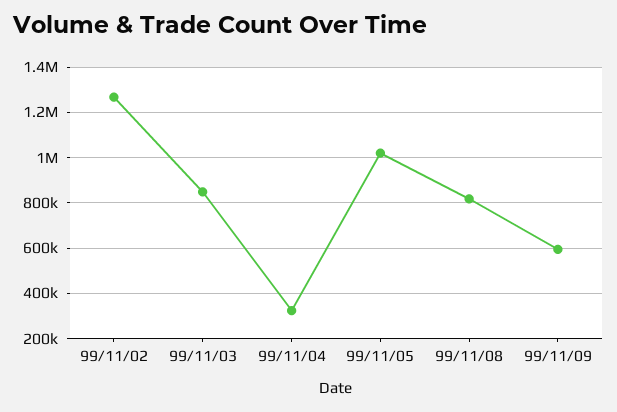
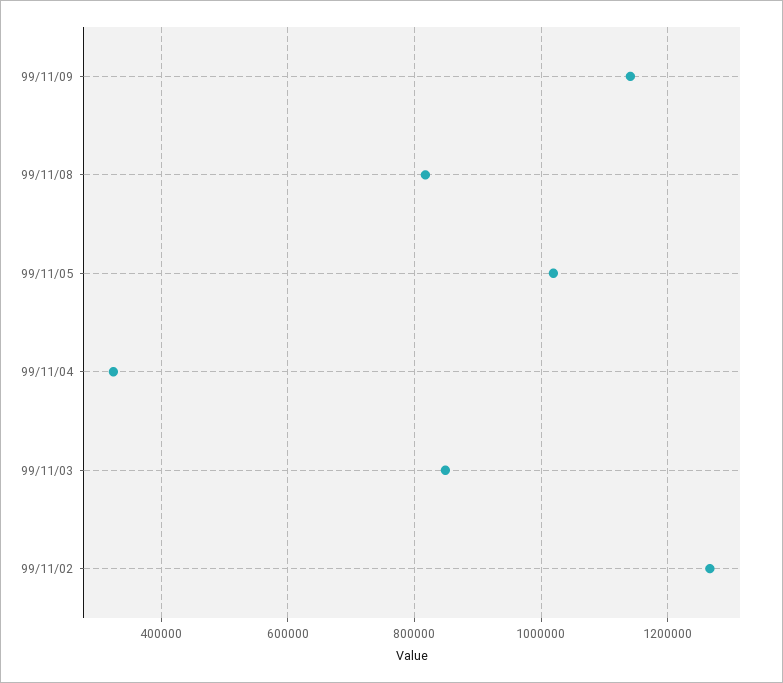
99/11/09: 600000 -> 1140000

